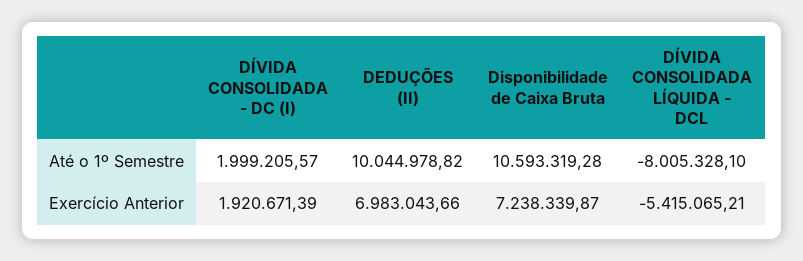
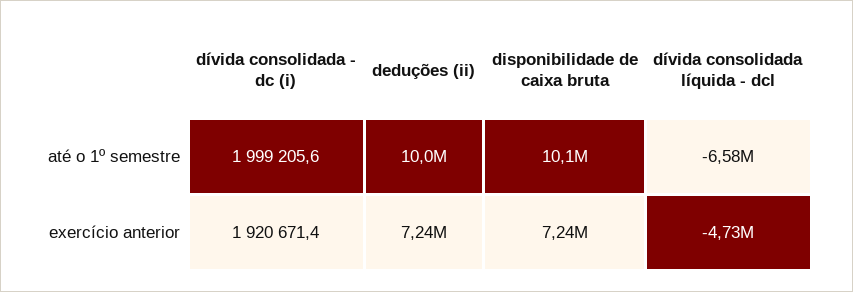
Disponibilidade de Caixa Bruta, Até o 1º Semestre: 10593319.28 -> 10100000
DÍVIDA CONSOLIDADA LÍQUIDA - DCL, Até o 1º Semestre: -8005328.1 -> -6580000
DEDUÇÕES (II), Exercício Anterior: 6983043.66 -> 7240000
DÍVIDA CONSOLIDADA LÍQUIDA - DCL, Exercício Anterior: -5415065.21 -> -4730000

